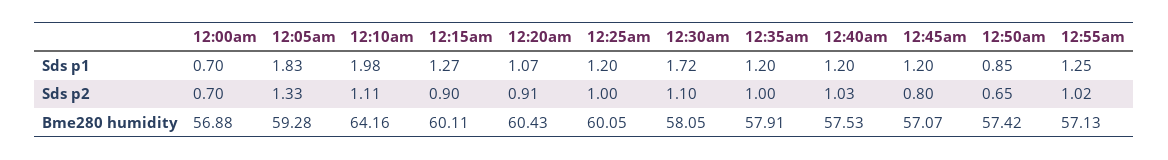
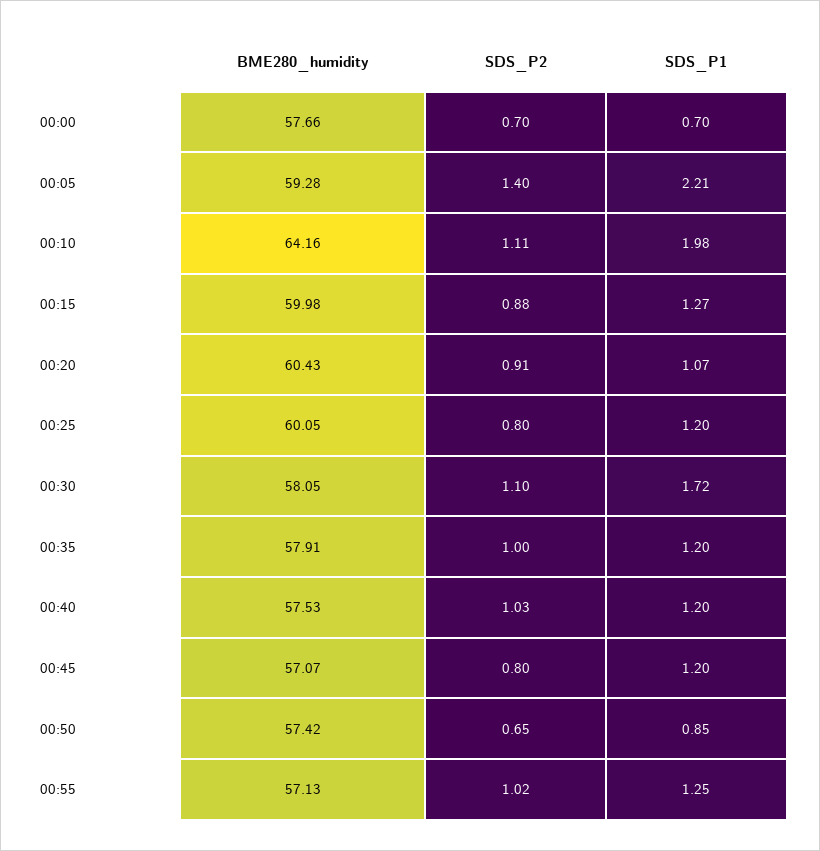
12:05am, Sds p1: 1.83 -> 2.21
12:05am, Sds p2: 1.33 -> 1.4
12:15am, Sds p2: 0.9 -> 0.88
12:25am, Sds p2: 1 -> 0.8
12:00am, Bme280 humidity: 56.88 -> 57.66
12:15am, Bme280 humidity: 60.11 -> 59.98

